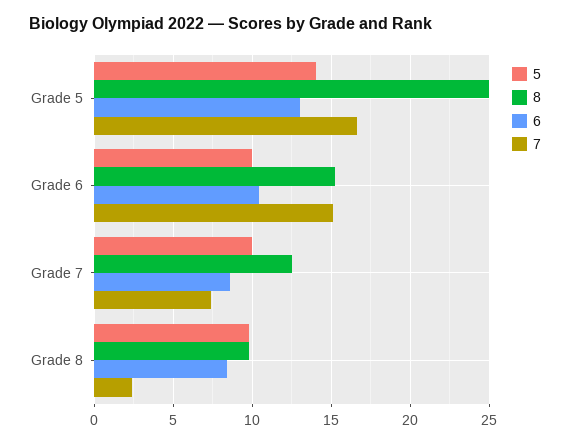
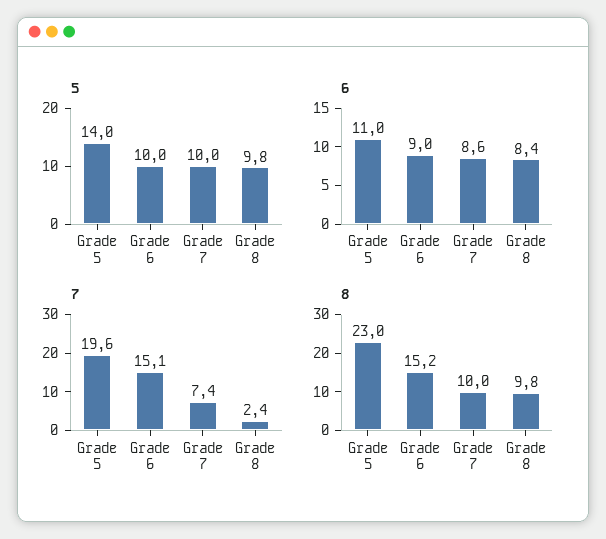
8, Grade 5: 25 -> 23
6, Grade 5: 13 -> 11
7, Grade 5: 16.5 -> 19.6
6, Grade 6: 10.5 -> 9
8, Grade 7: 12.5 -> 10

